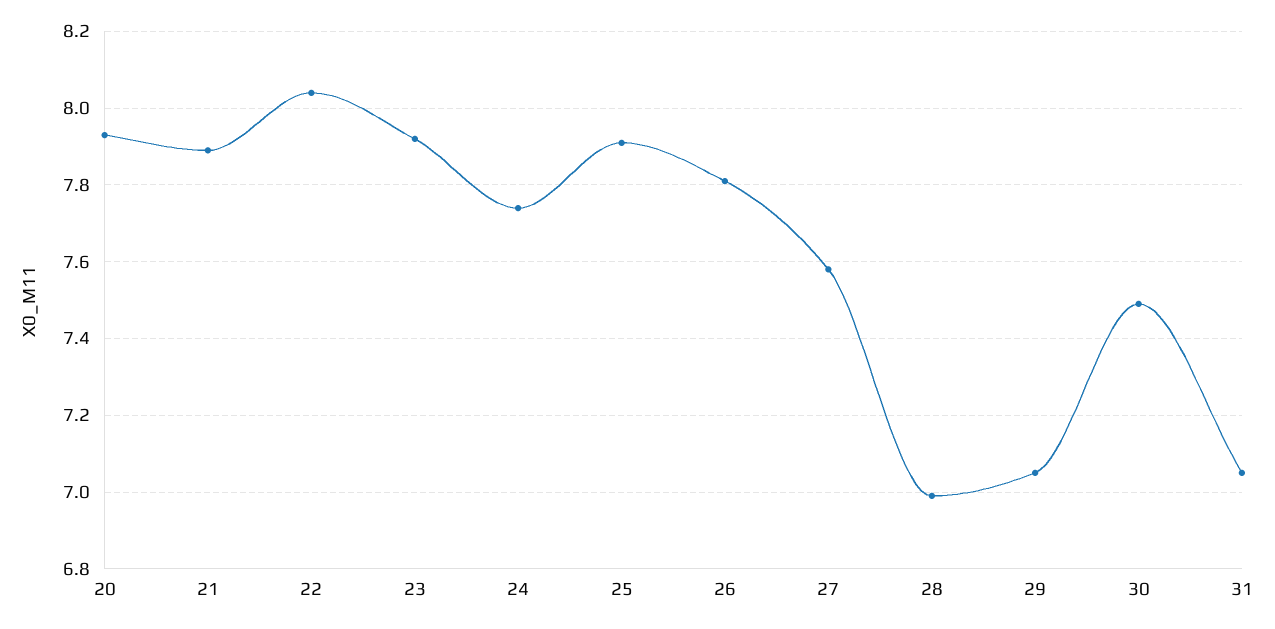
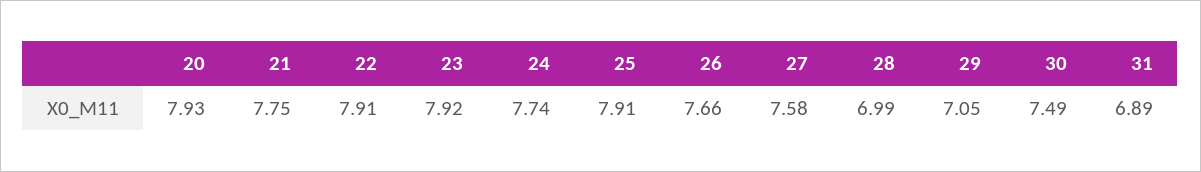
21: 7.9 -> 7.75
22: 8.05 -> 7.91
26: 7.8 -> 7.66
31: 7.05 -> 6.89

